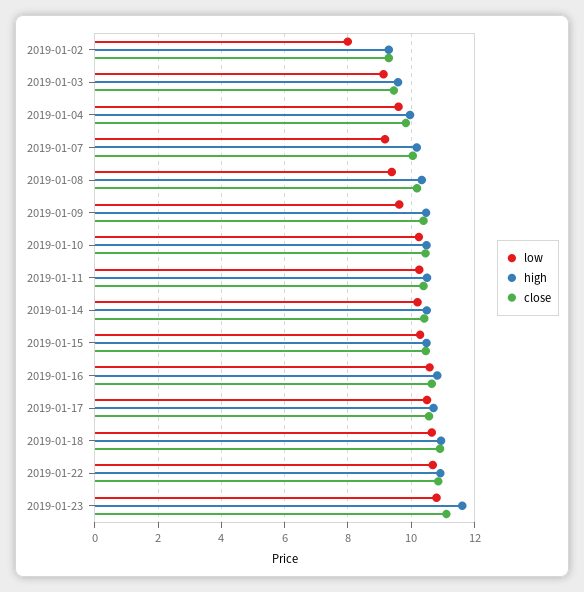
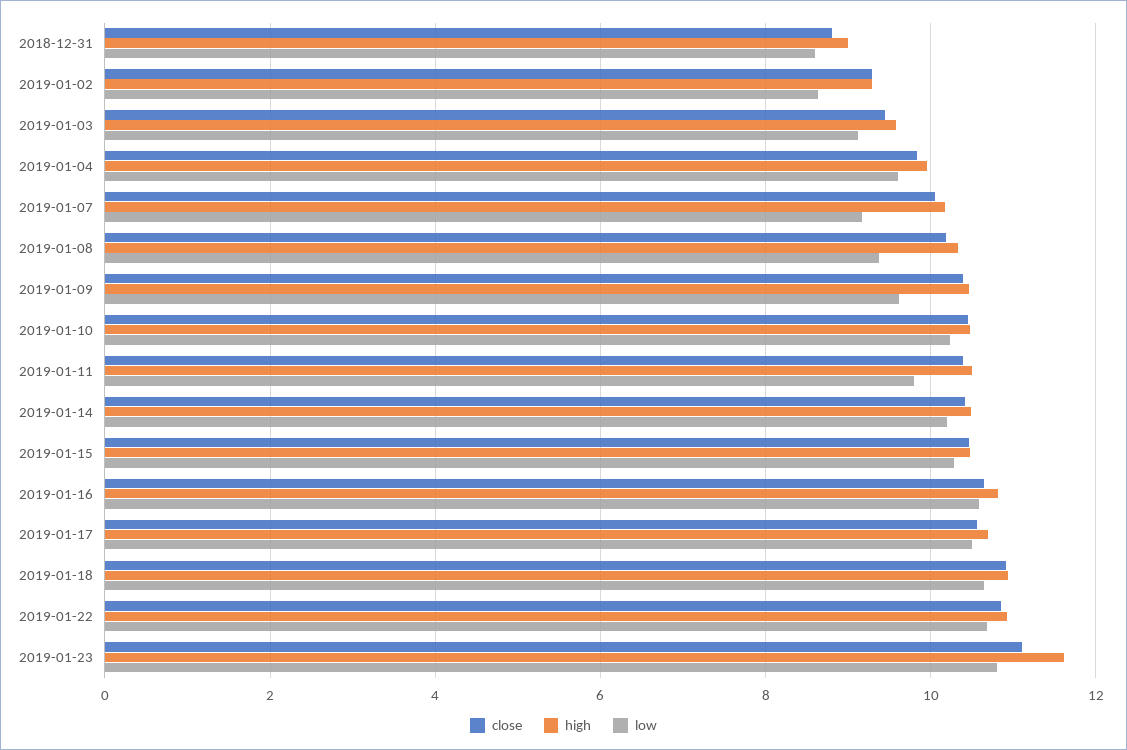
low, 2019-01-02: 8 -> 8.6
low, 2019-01-11: 10.2 -> 9.8
close, 2018-12-31: none -> 8.8
high, 2018-12-31: none -> 9
low, 2018-12-31: none -> 8.6

